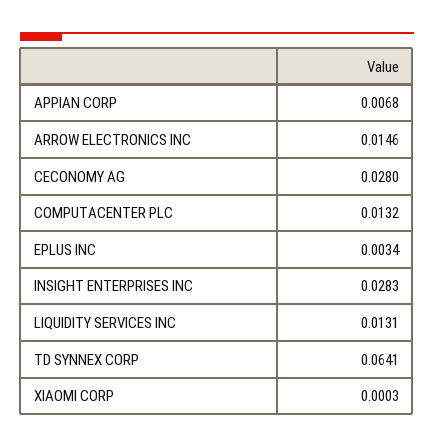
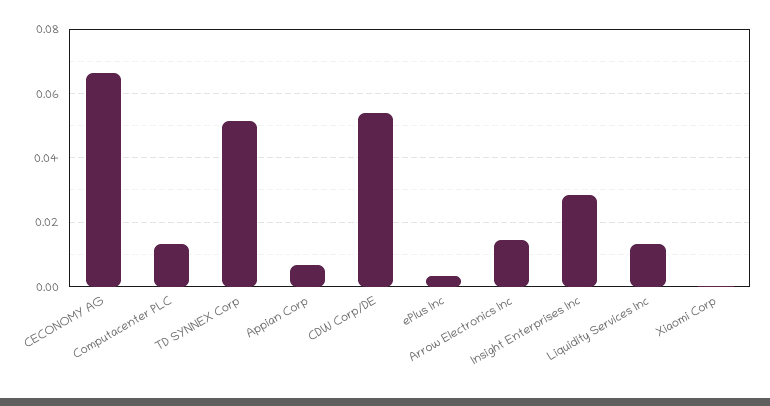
CECONOMY AG: 0.028 -> 0.066
TD SYNNEX CORP: 0.0641 -> 0.052
CDW Corp/DE: none -> 0.054

